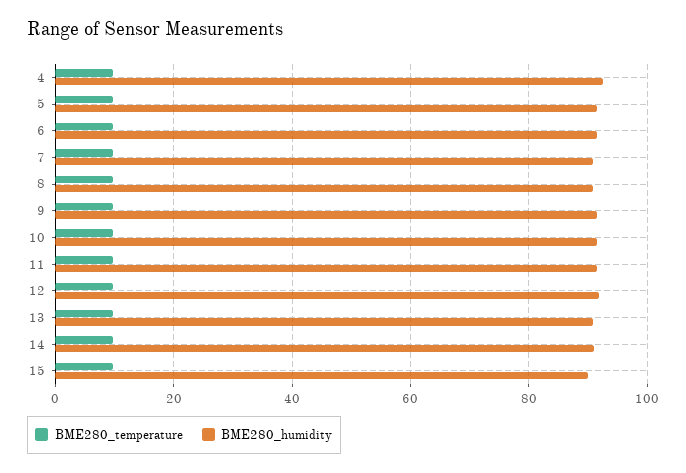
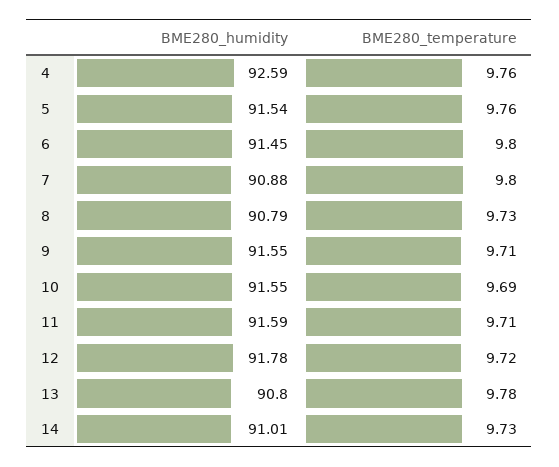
BME280_temperature, 15: 10 -> none
BME280_humidity, 15: 90 -> none

